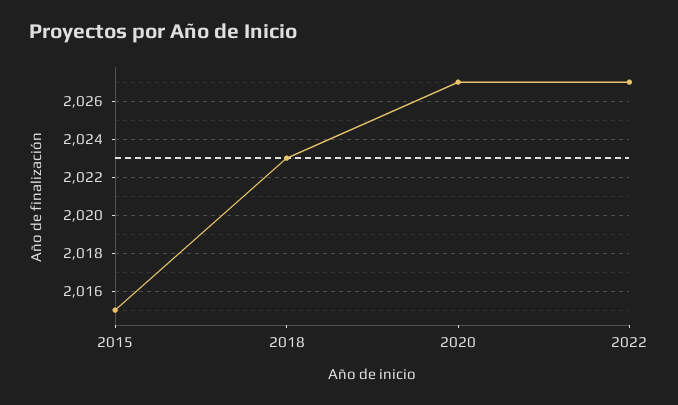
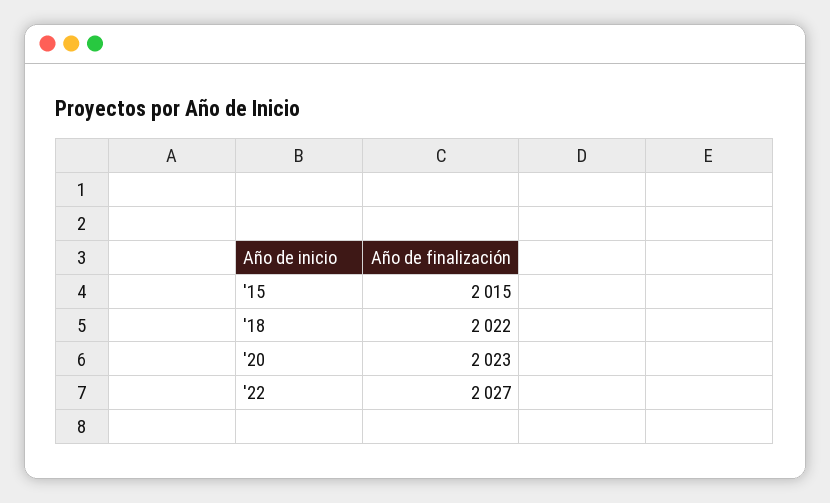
2018: 2023 -> 2022
2020: 2027 -> 2023

